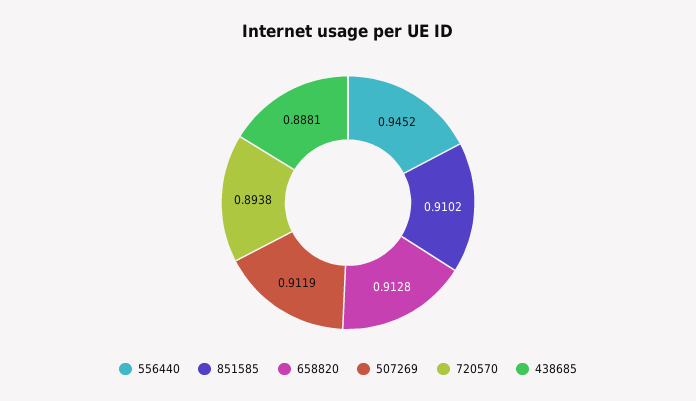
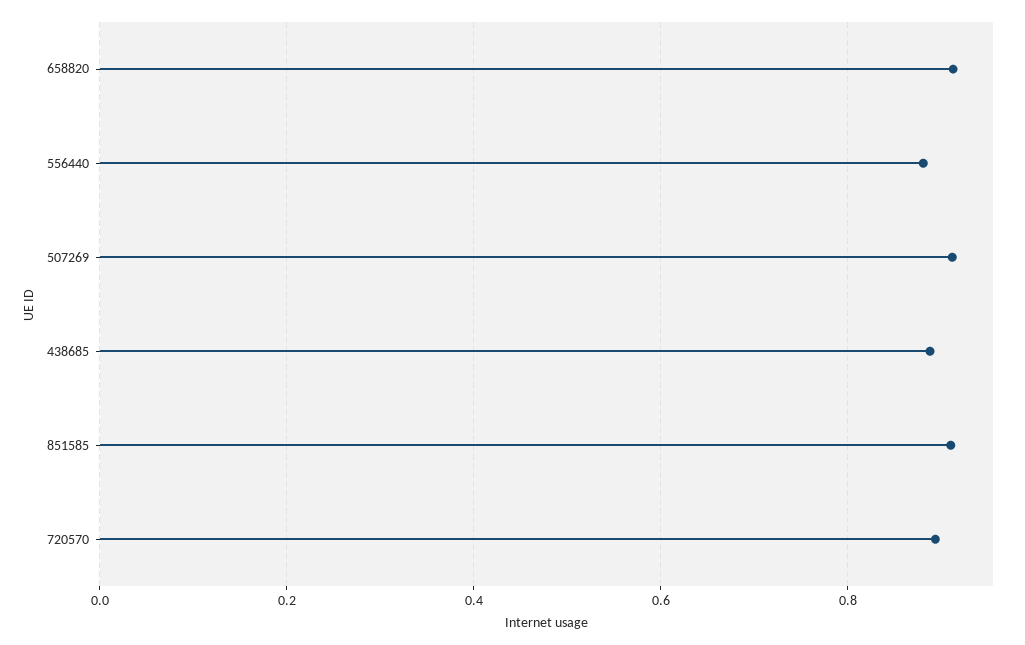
556440: 0.9452 -> 0.88

